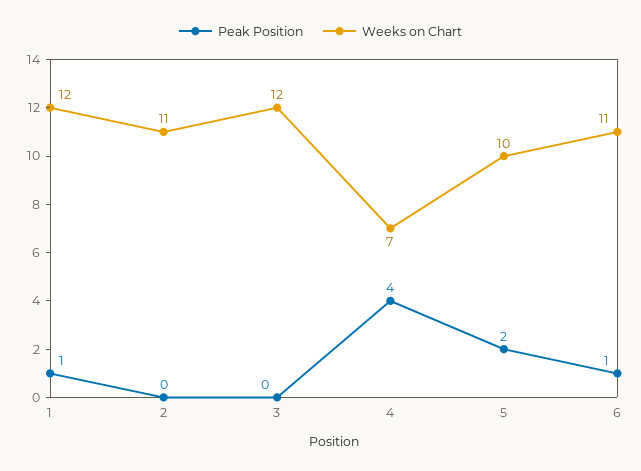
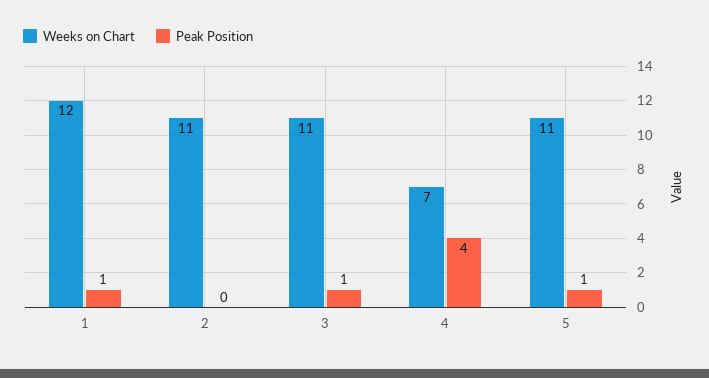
Peak Position, 3: 0 -> 1
Weeks on Chart, 3: 12 -> 11
Peak Position, 5: 2 -> 1
Weeks on Chart, 5: 10 -> 11
Peak Position, 6: 1 -> none
Weeks on Chart, 6: 11 -> none

